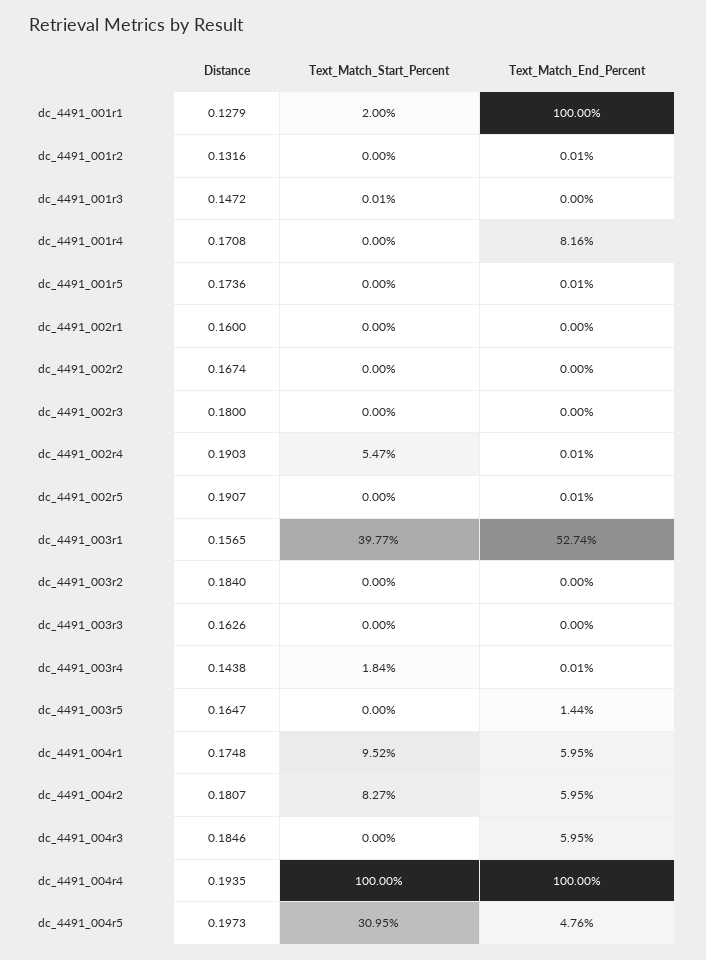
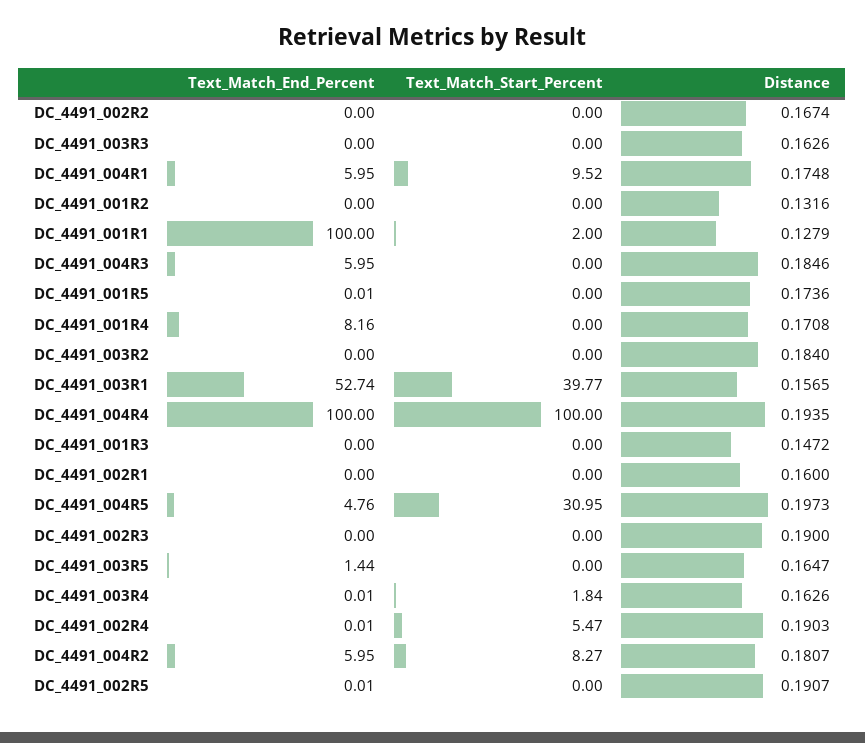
Text_Match_End_Percent, dc_4491_001r2: 0.01 -> 0
Text_Match_Start_Percent, dc_4491_001r3: 0.01 -> 0
Distance, dc_4491_002r3: 0.18 -> 0.19
Distance, dc_4491_003r4: 0.1438 -> 0.1626

